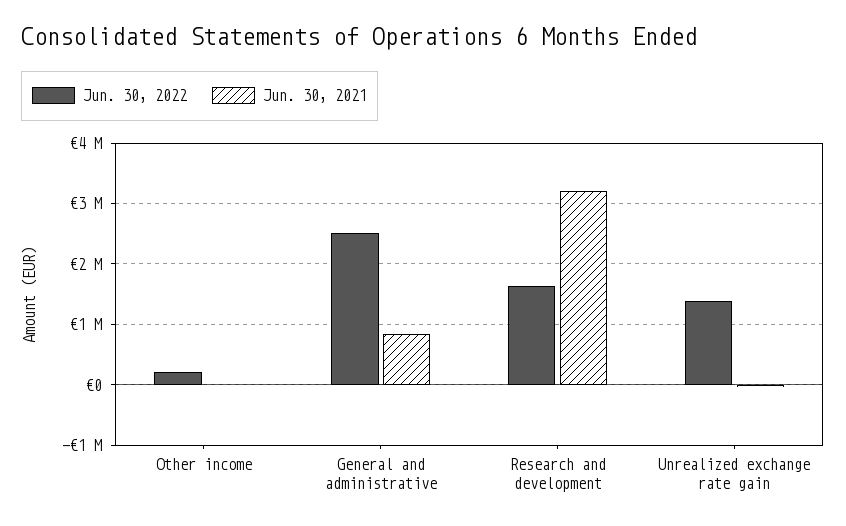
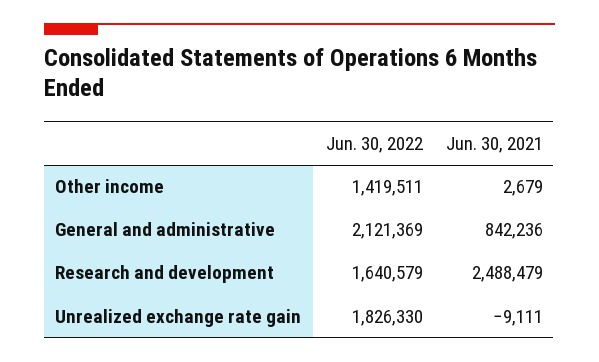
Jun. 30, 2022, Other income: 200000 -> 1419511
Jun. 30, 2022, General and administrative: 2500000 -> 2121369
Jun. 30, 2021, Research and development: 3200000 -> 2488479
Jun. 30, 2022, Unrealized exchange rate gain: 1400000 -> 1826330

